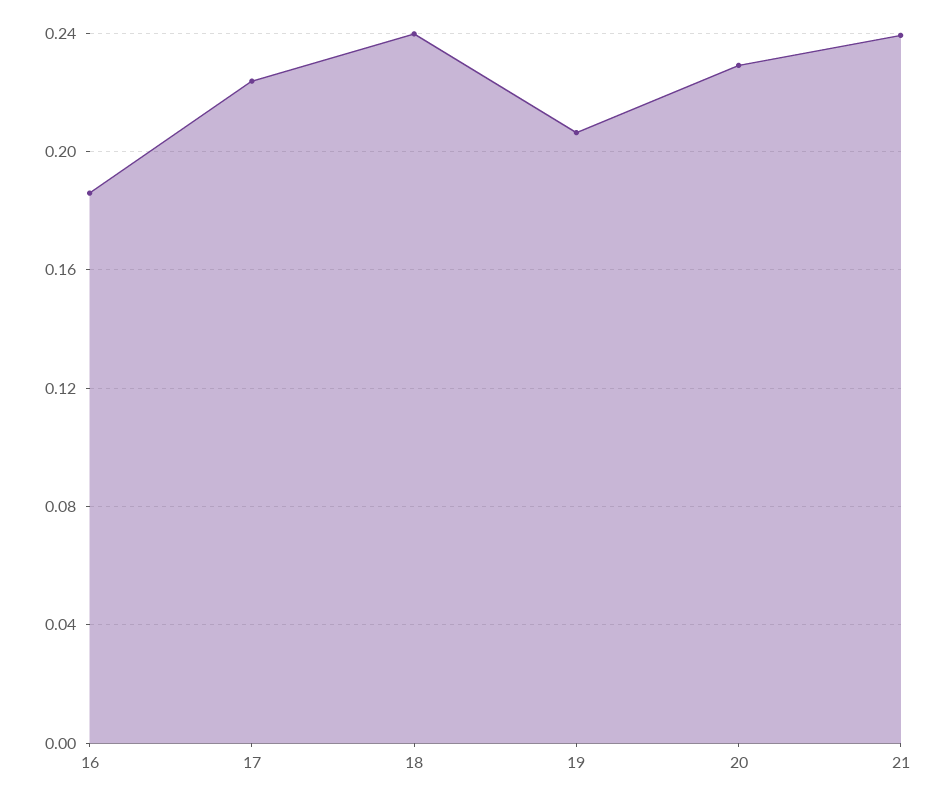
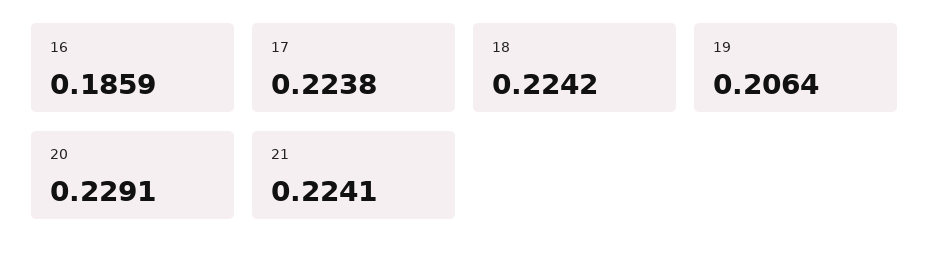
18: 0.24 -> 0.2242
21: 0.24 -> 0.2241

